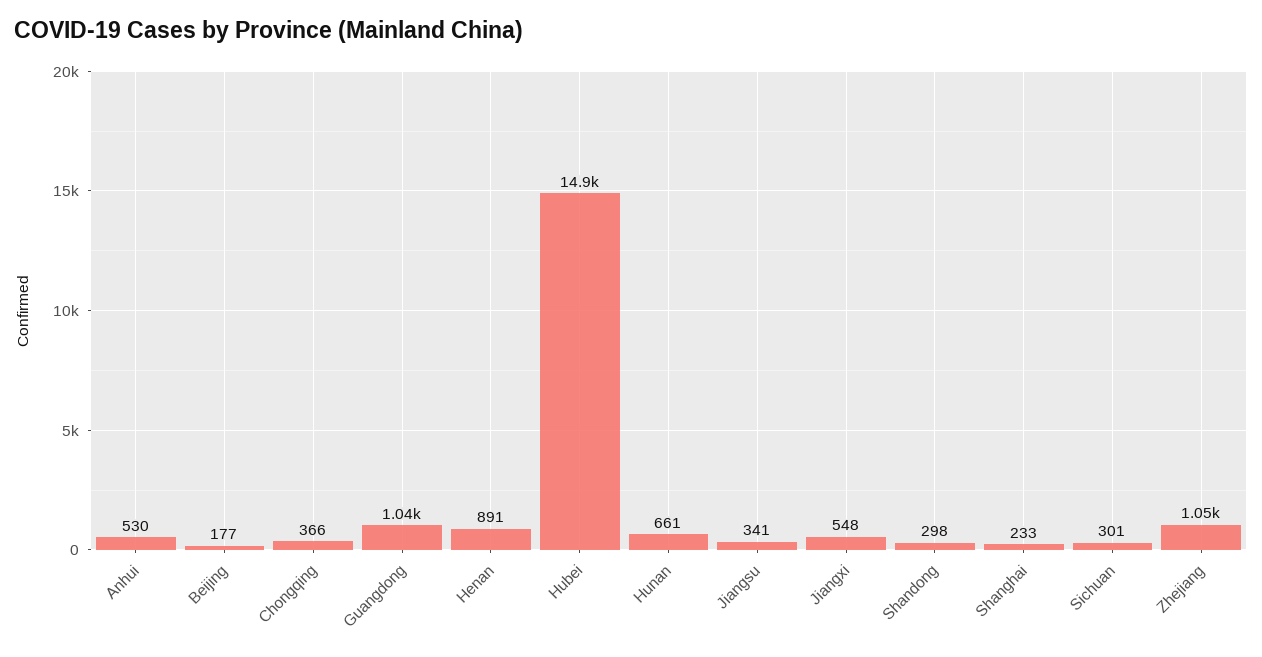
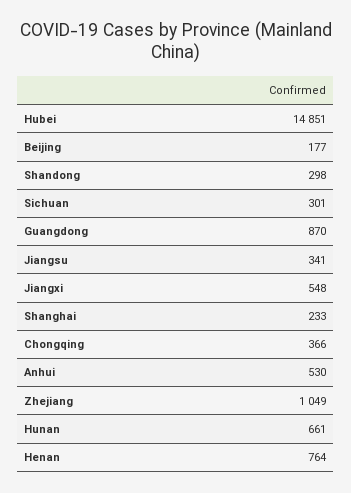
Guangdong: 1040 -> 870
Henan: 891 -> 764

